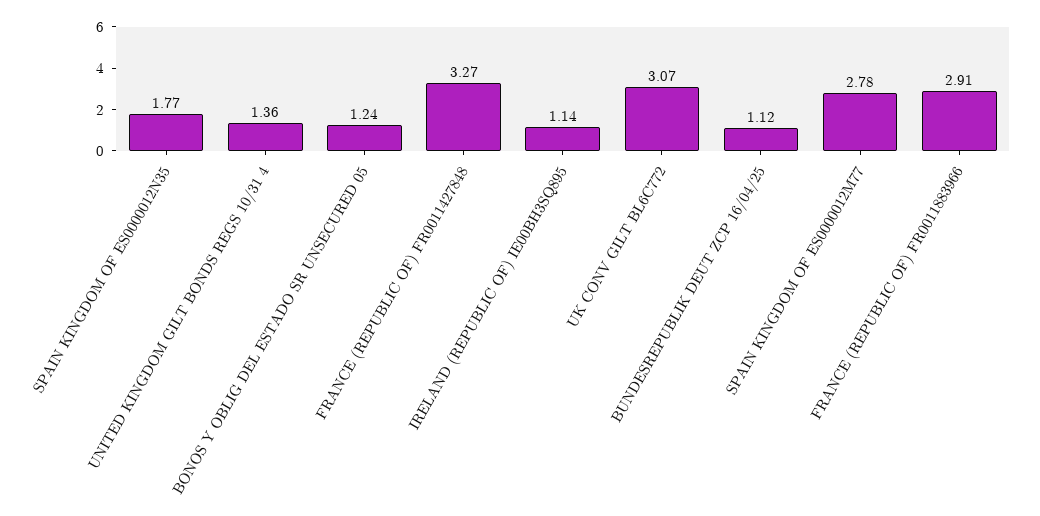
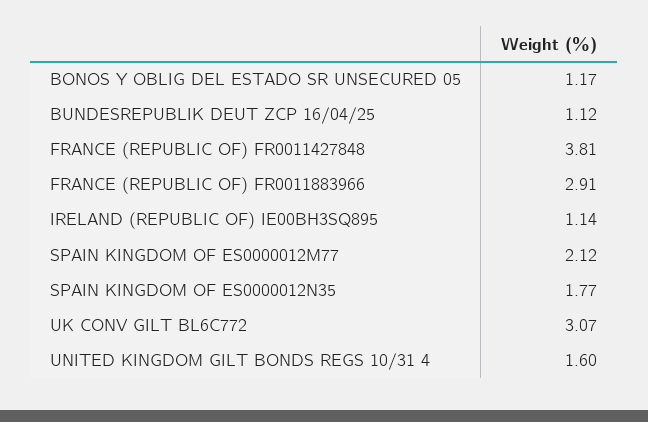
UNITED KINGDOM GILT BONDS REGS 10/31 4: 1.36 -> 1.6
BONOS Y OBLIG DEL ESTADO SR UNSECURED 05: 1.24 -> 1.17
FRANCE (REPUBLIC OF) FR0011427848: 3.27 -> 3.81
SPAIN KINGDOM OF ES0000012M77: 2.78 -> 2.12

